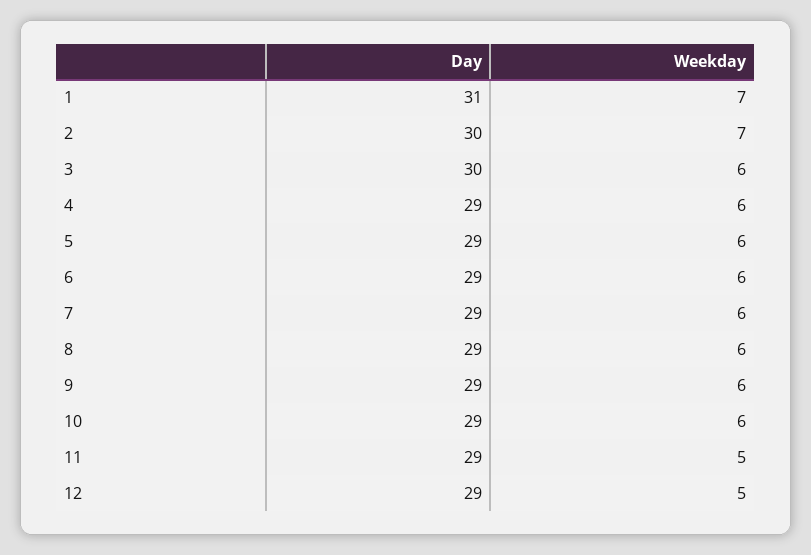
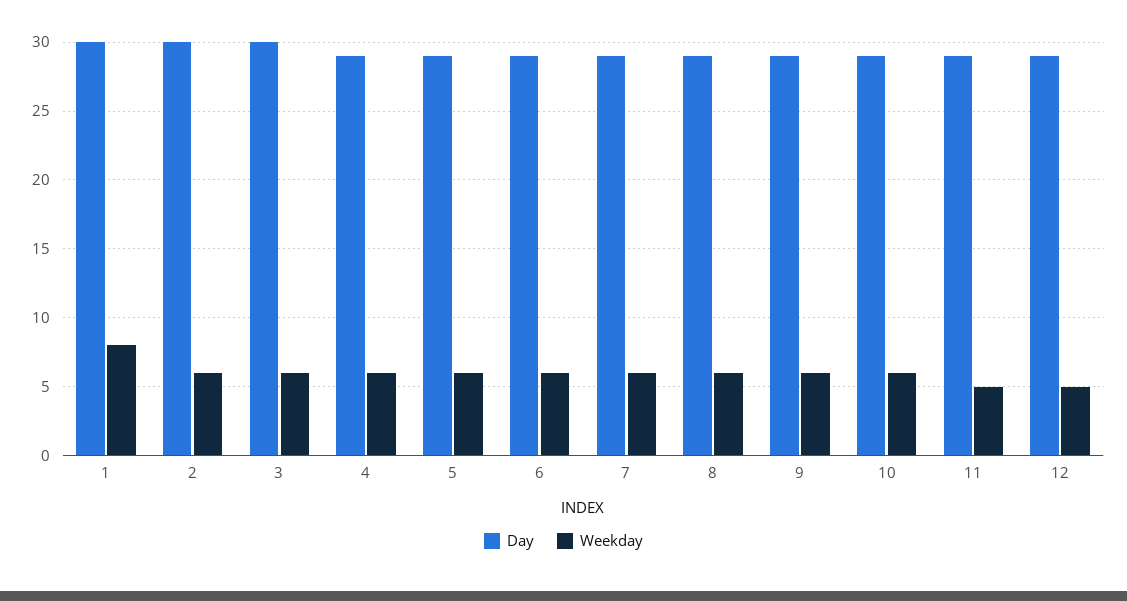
Day, 1: 31 -> 30
Weekday, 1: 7 -> 8
Weekday, 2: 7 -> 6

